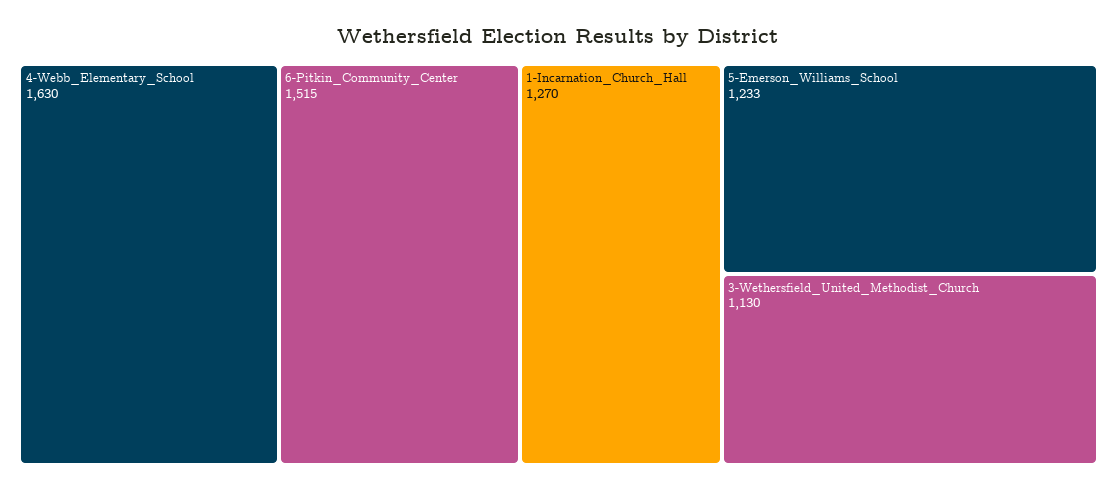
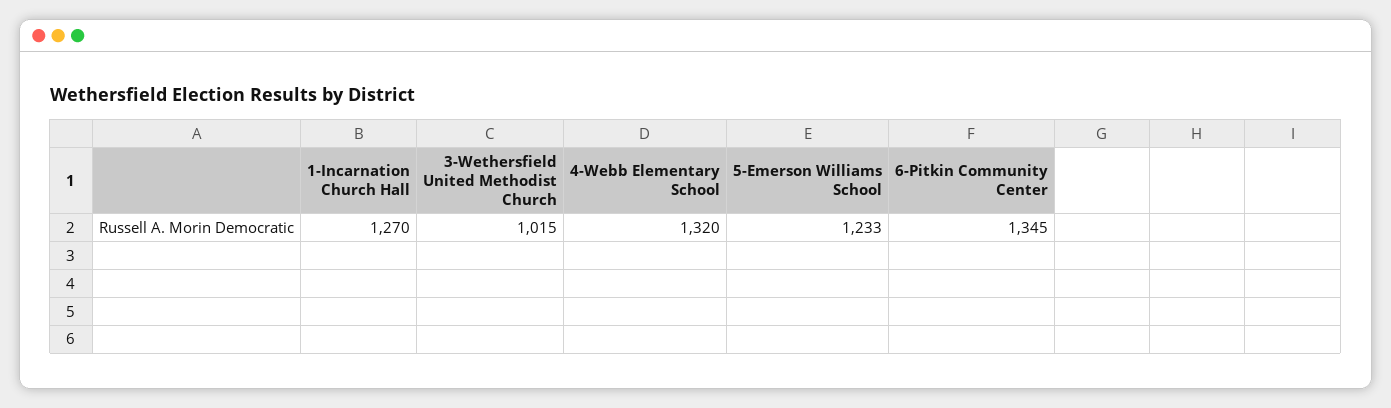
4-Webb_Elementary_School: 1630 -> 1320
6-Pitkin_Community_Center: 1515 -> 1345
3-Wethersfield_United_Methodist_Church: 1130 -> 1015

